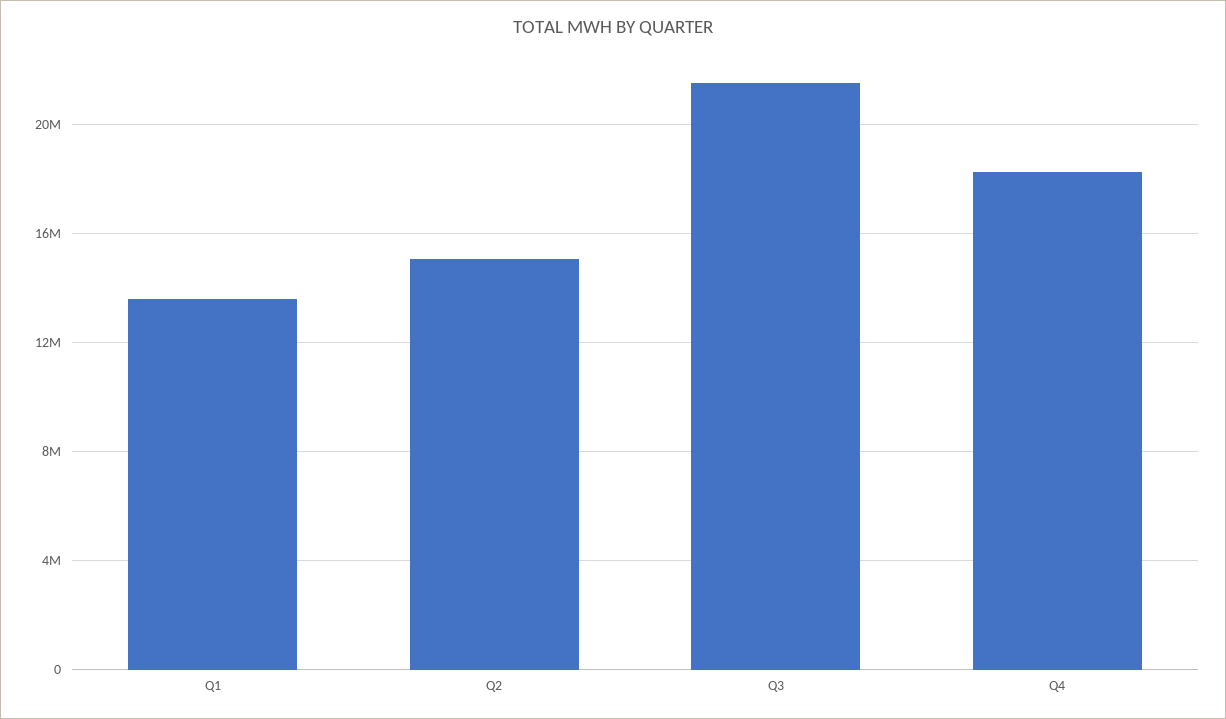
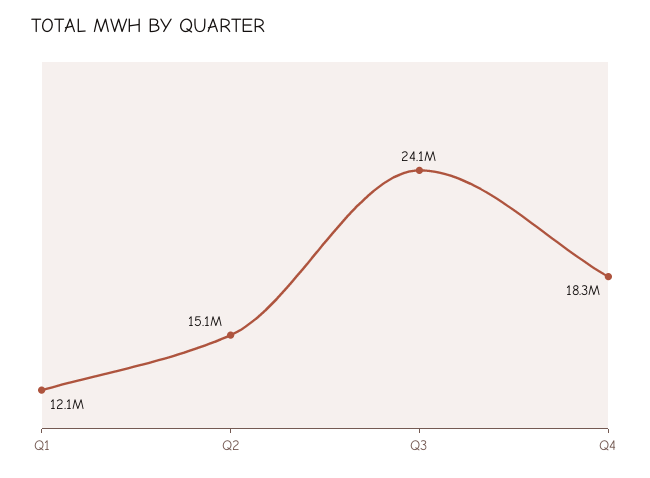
Q1: 13500000 -> 12100000
Q3: 21500000 -> 24100000

